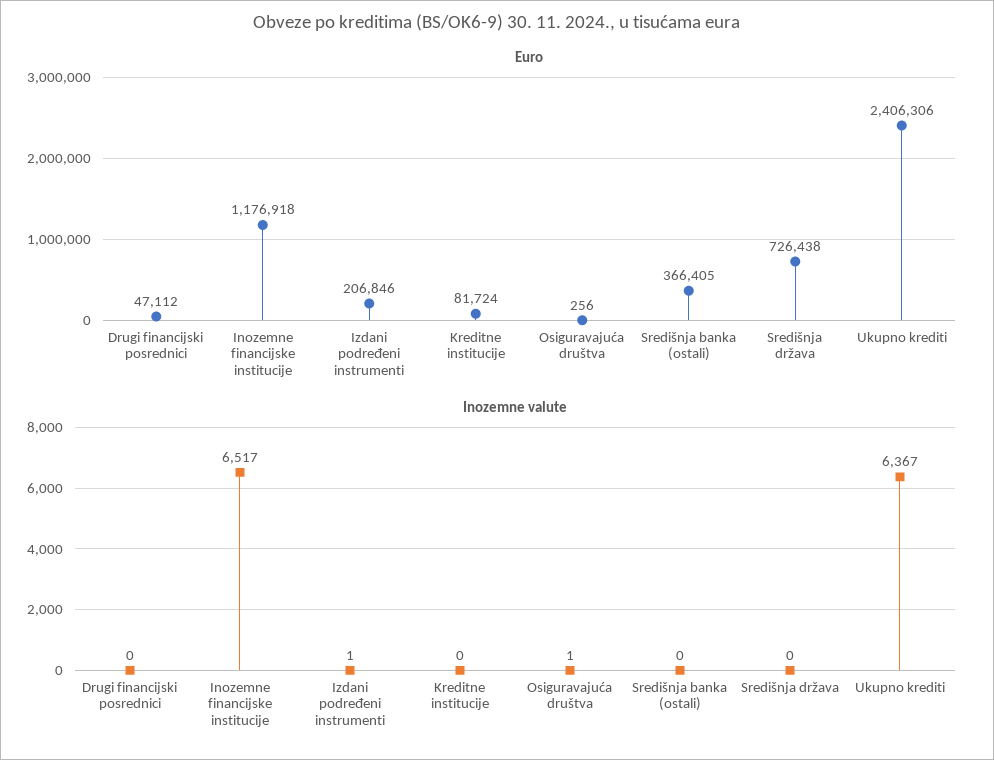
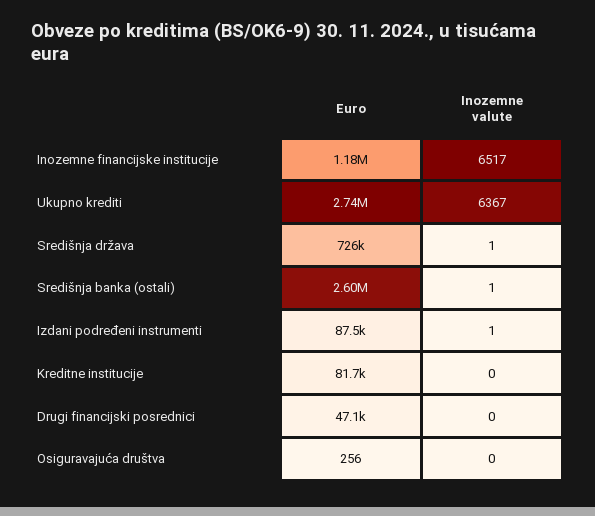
Euro, Izdani podređeni instrumenti: 206846 -> 87500
Euro, Središnja banka (ostali): 366405 -> 2600000
Euro, Ukupno krediti: 2406306 -> 2740000
Inozemne valute, Osiguravajuća društva: 1 -> 0
Inozemne valute, Središnja banka (ostali): 0 -> 1
Inozemne valute, Središnja država: 0 -> 1

